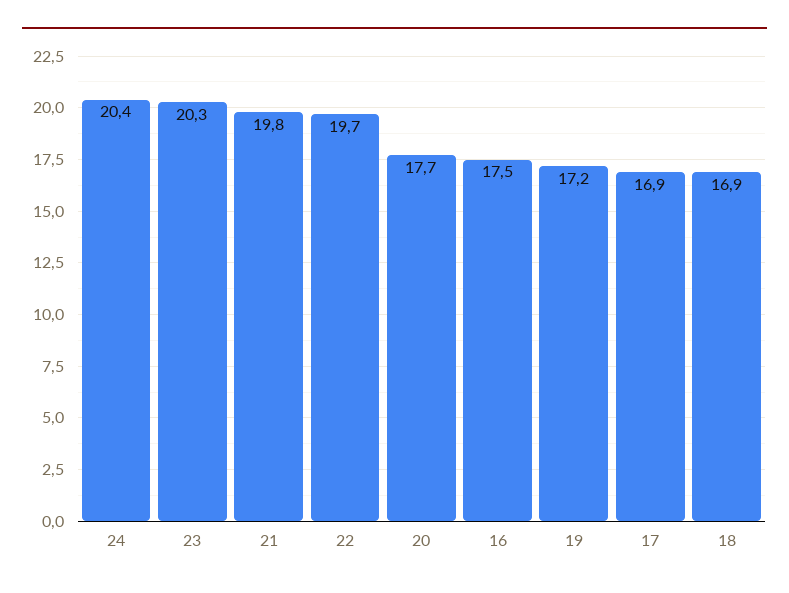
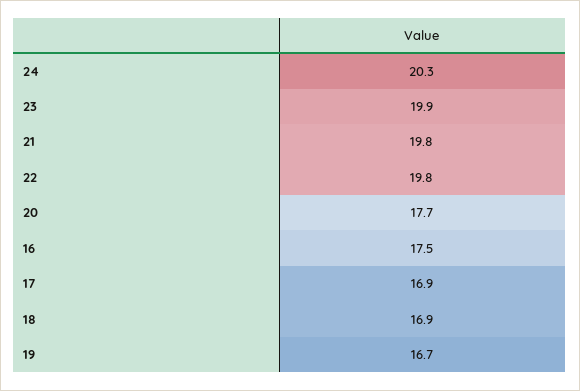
24: 20.4 -> 20.3
23: 20.3 -> 19.9
22: 19.7 -> 19.8
19: 17.2 -> 16.7

